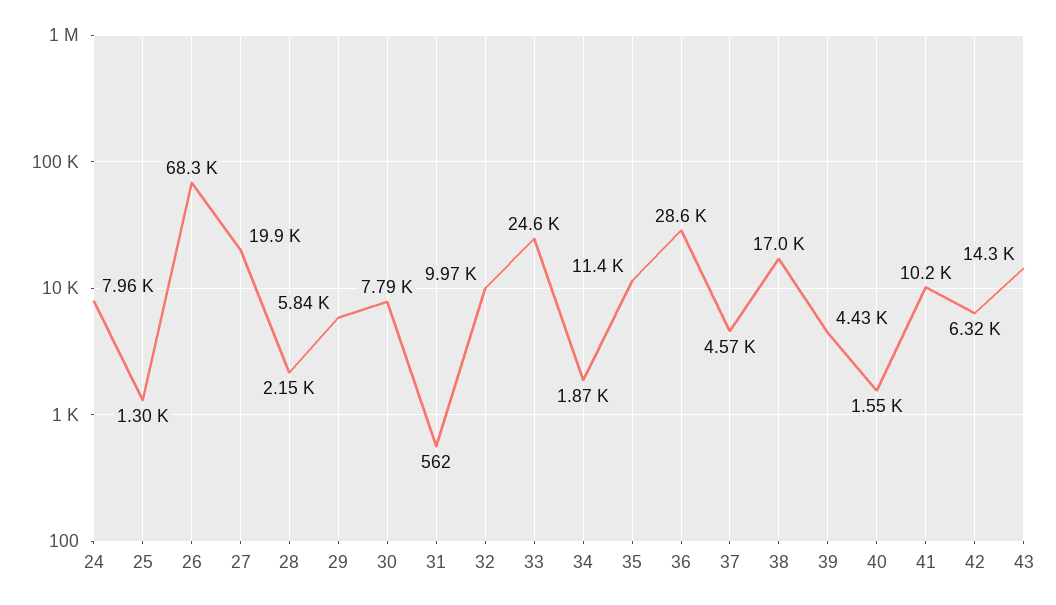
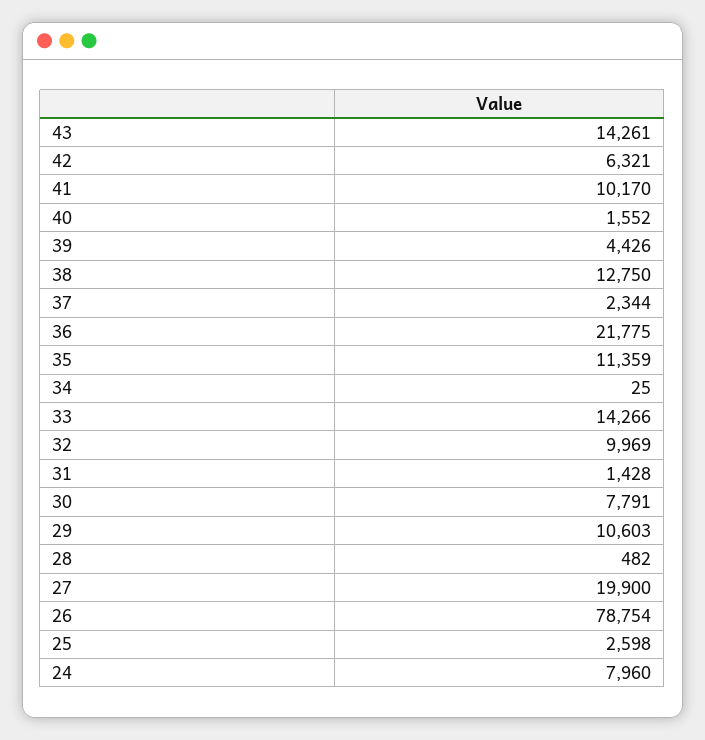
25: 1300 -> 2598
26: 68300 -> 78754
28: 2150 -> 482
29: 5840 -> 10603
31: 562 -> 1428
33: 24600 -> 14266
34: 1870 -> 25
36: 28600 -> 21775
37: 4570 -> 2344
38: 17000 -> 12750

